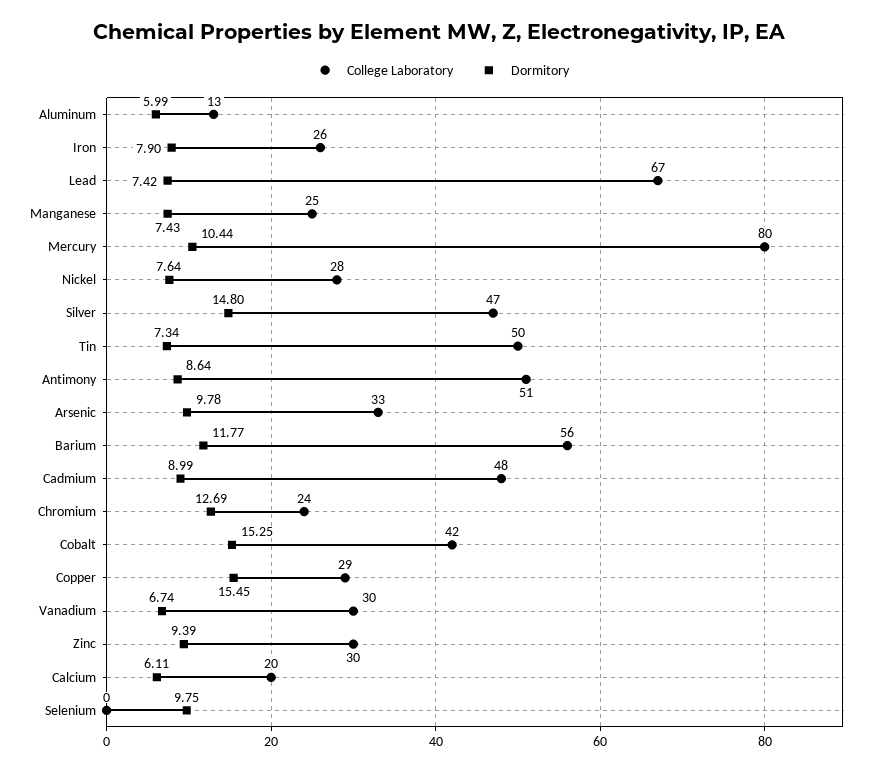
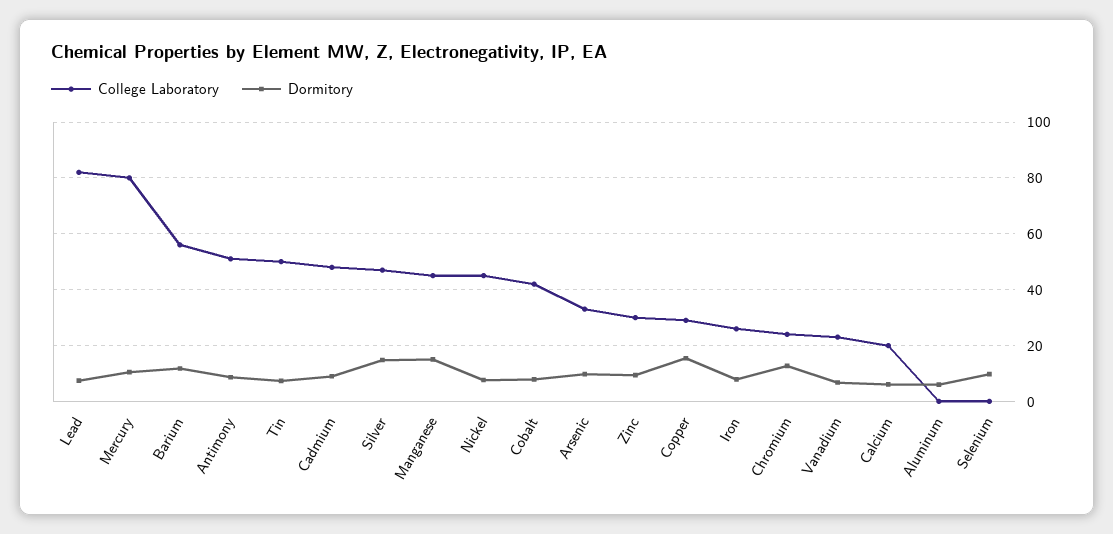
College Laboratory, Aluminum: 13 -> 0
College Laboratory, Lead: 67 -> 82.5
College Laboratory, Manganese: 25 -> 45
Dormitory, Manganese: 7.43 -> 15
College Laboratory, Nickel: 28 -> 45
Dormitory, Cobalt: 15.25 -> 7.5
College Laboratory, Vanadium: 30 -> 22.5

